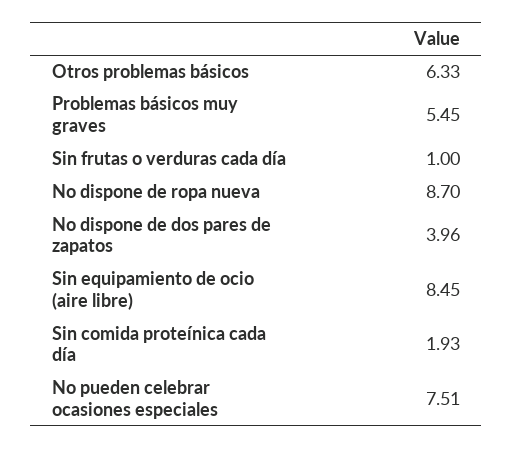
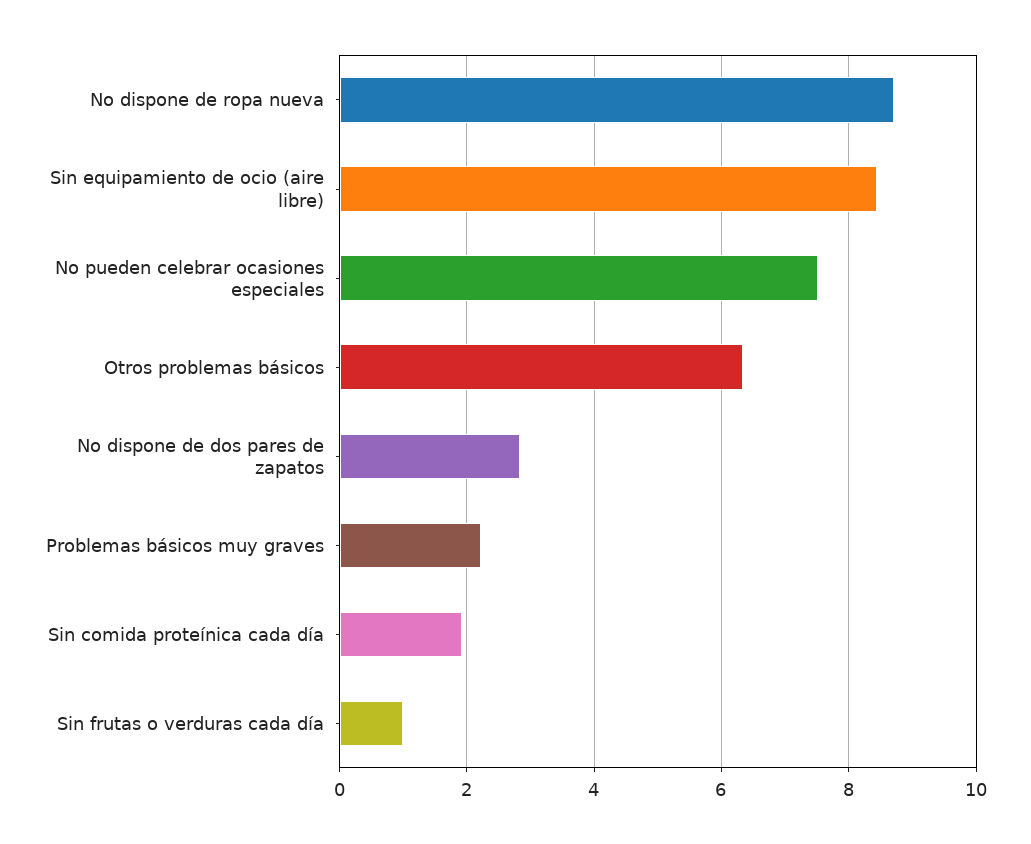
Problemas básicos muy graves: 5.45 -> 2.2
No dispone de dos pares de zapatos: 3.96 -> 2.8

